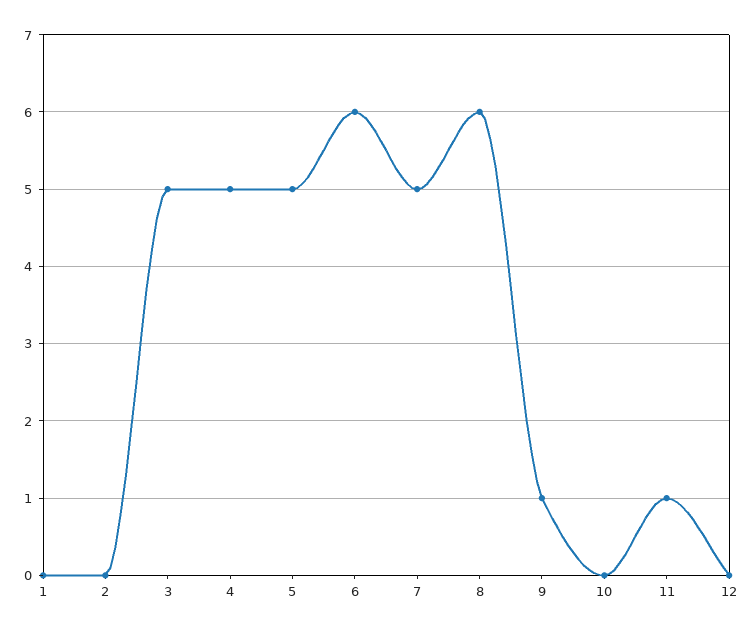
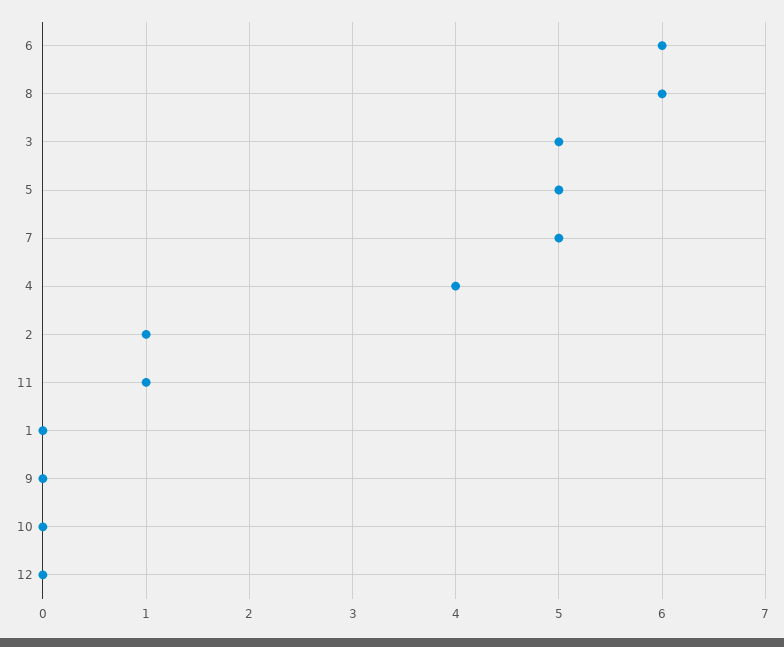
2: 0 -> 1
4: 5 -> 4
9: 1 -> 0

